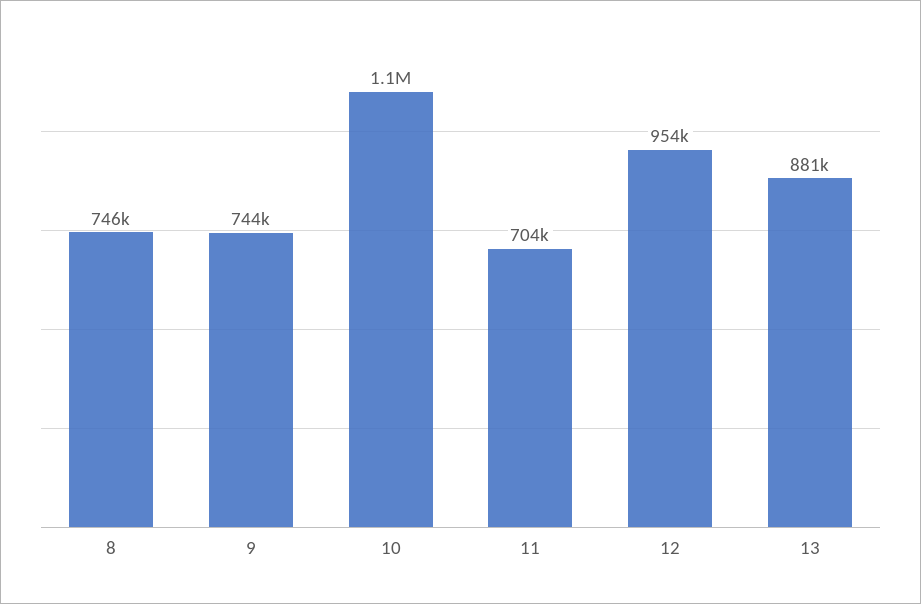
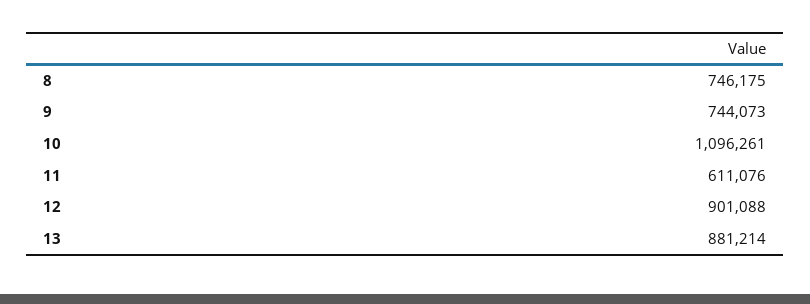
11: 704000 -> 611076
12: 954000 -> 901088

